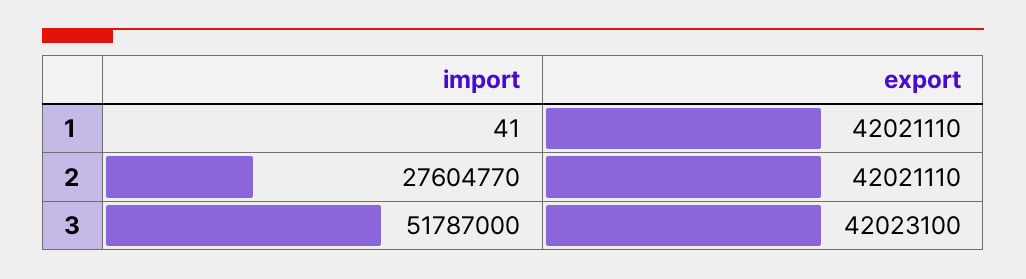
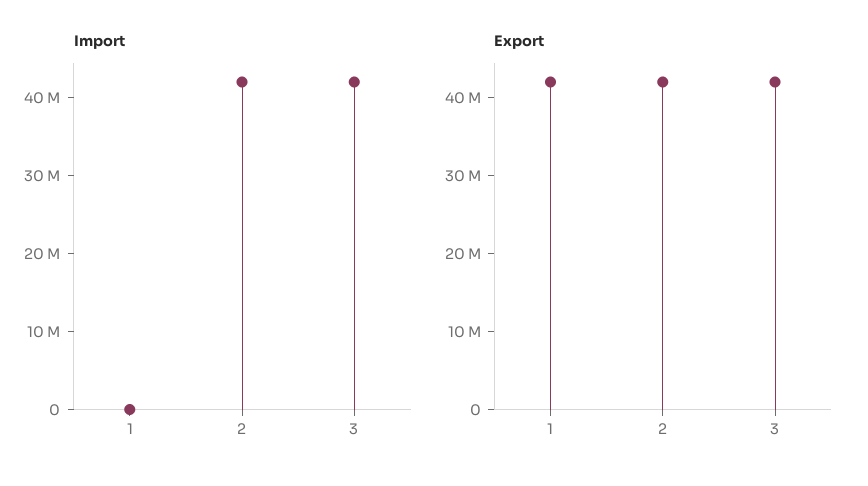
import, 2: 27604770 -> 42000000
import, 3: 51787000 -> 42000000

